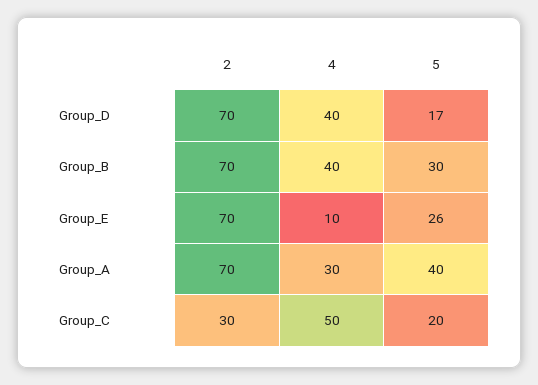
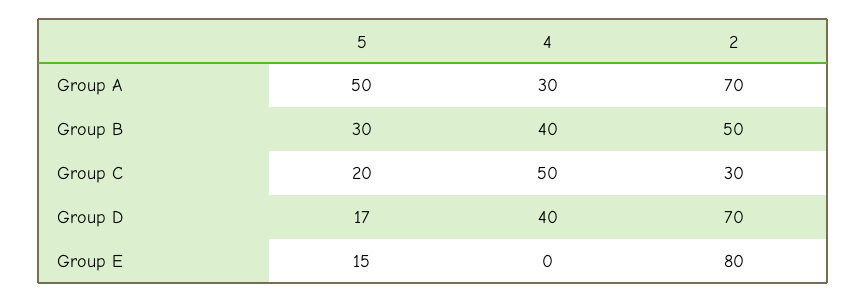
2, Group_B: 70 -> 50
2, Group_E: 70 -> 80
4, Group_E: 10 -> 0
5, Group_E: 26 -> 15
5, Group_A: 40 -> 50

